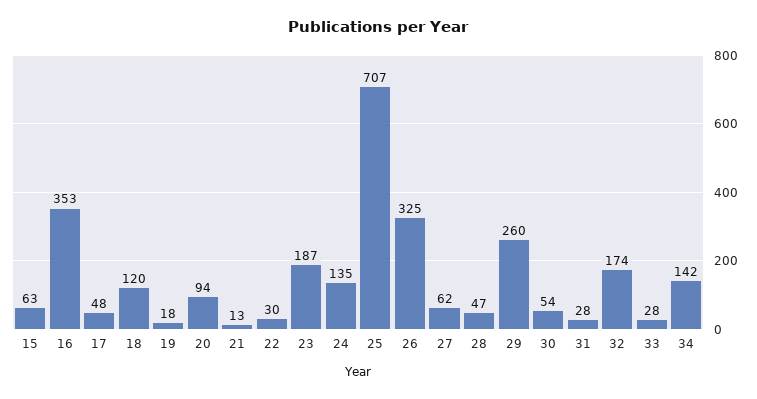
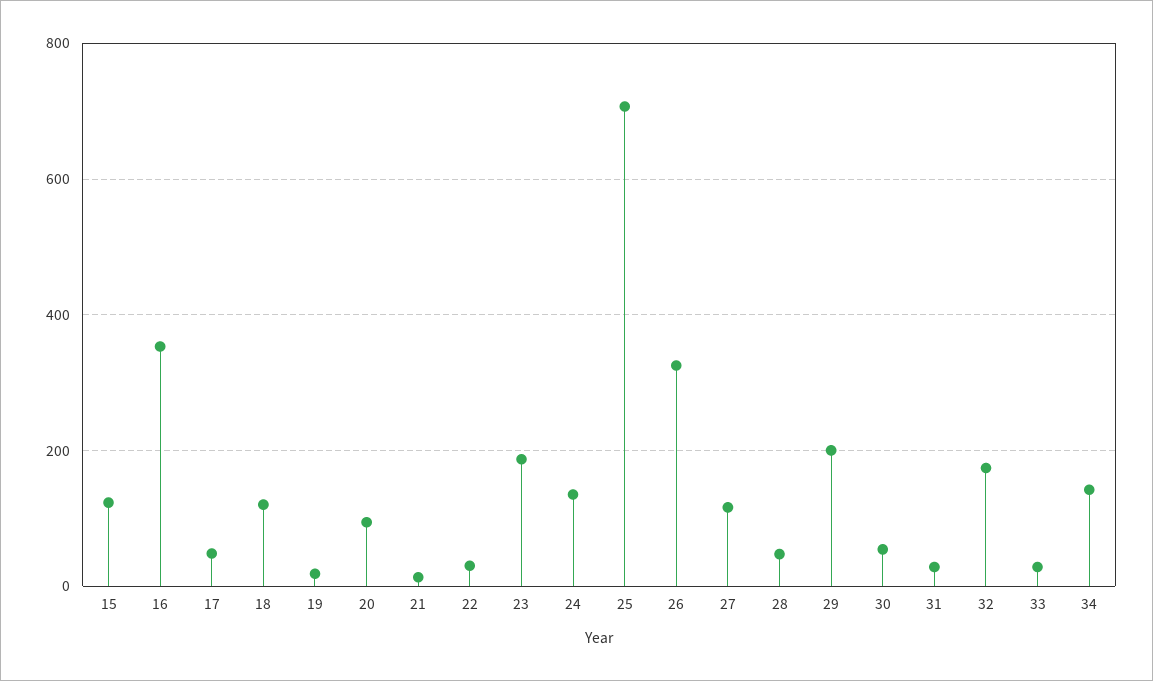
15: 63 -> 120
27: 62 -> 120
29: 260 -> 200

